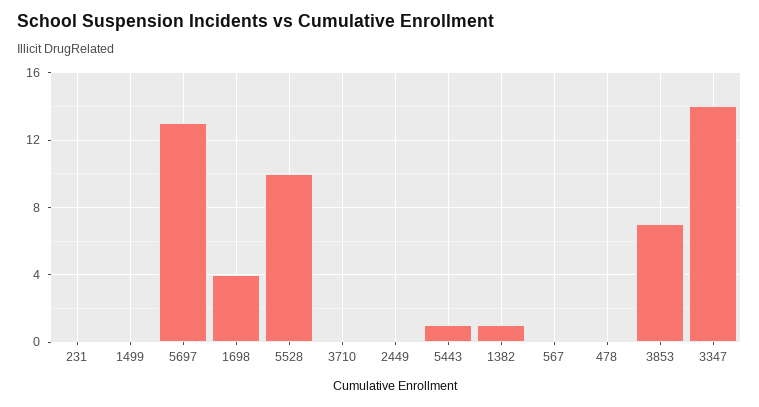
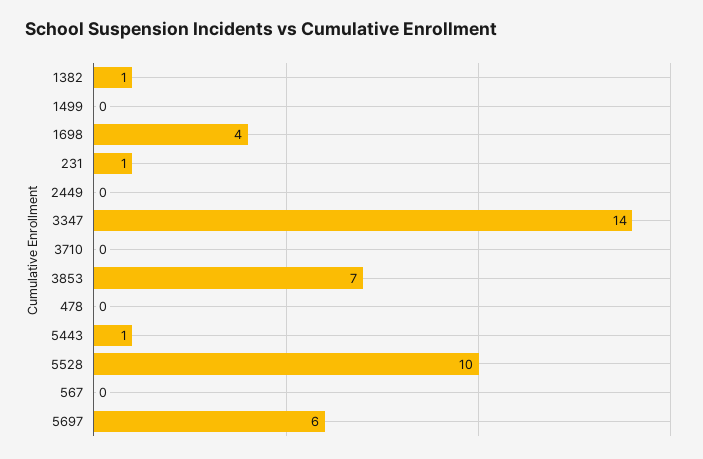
231: 0 -> 1
5697: 13 -> 6

